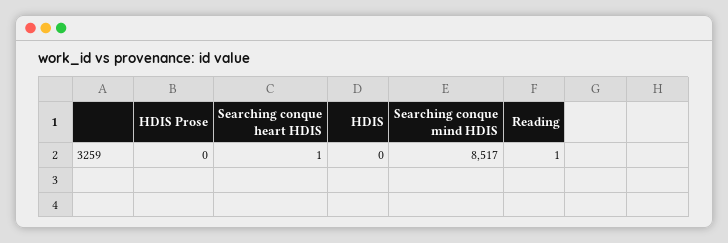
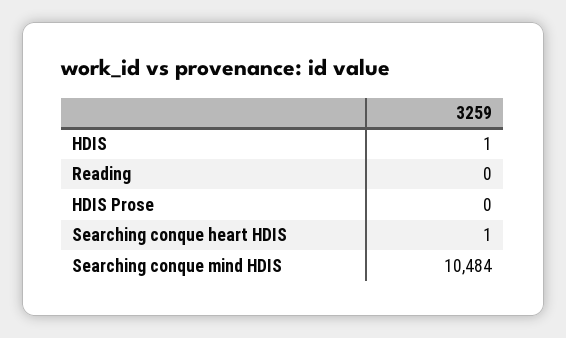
HDIS: 0 -> 1
Searching conque mind HDIS: 8517 -> 10484
Reading: 1 -> 0

